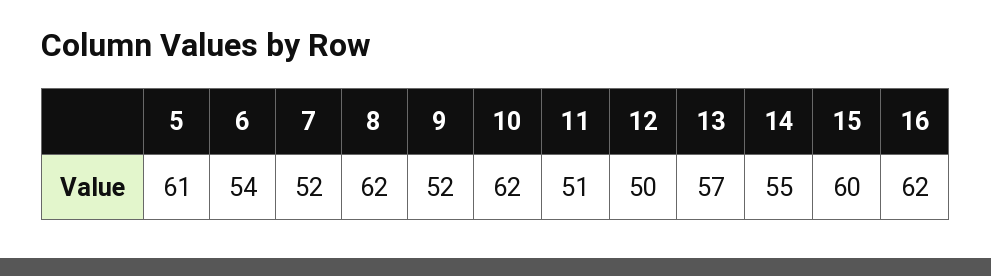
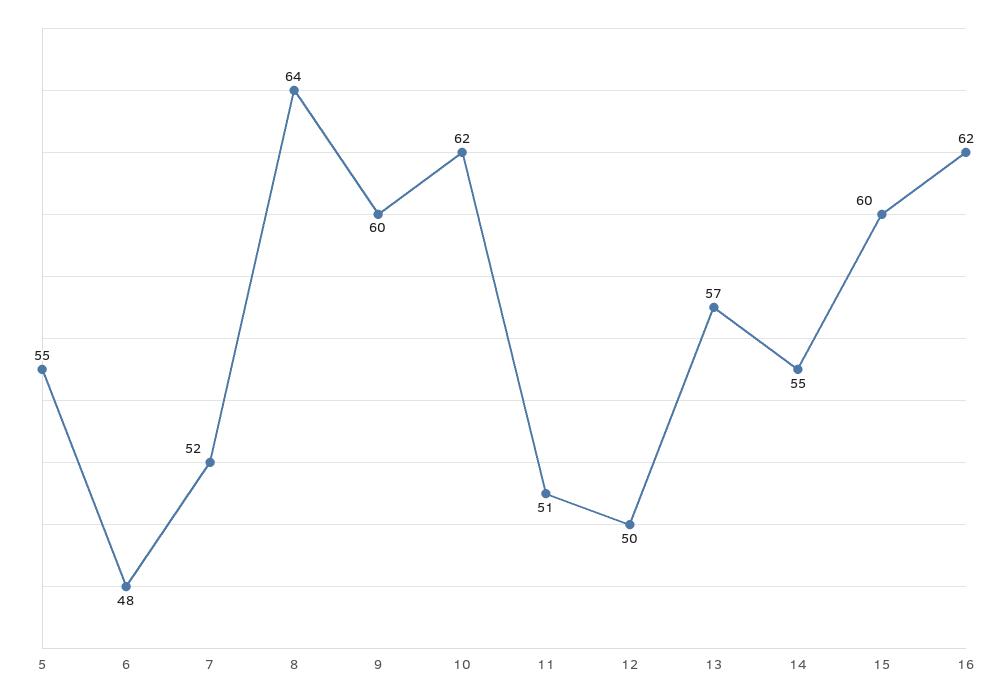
5: 61 -> 55
6: 54 -> 48
8: 62 -> 64
9: 52 -> 60

